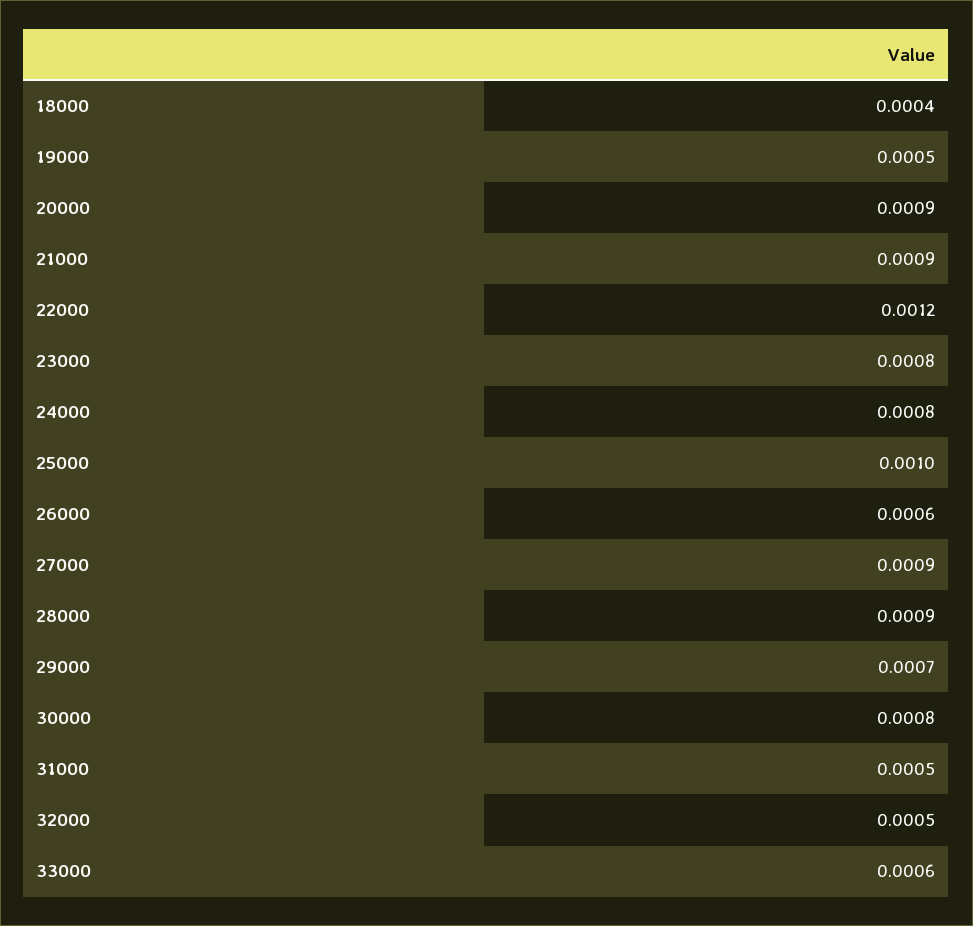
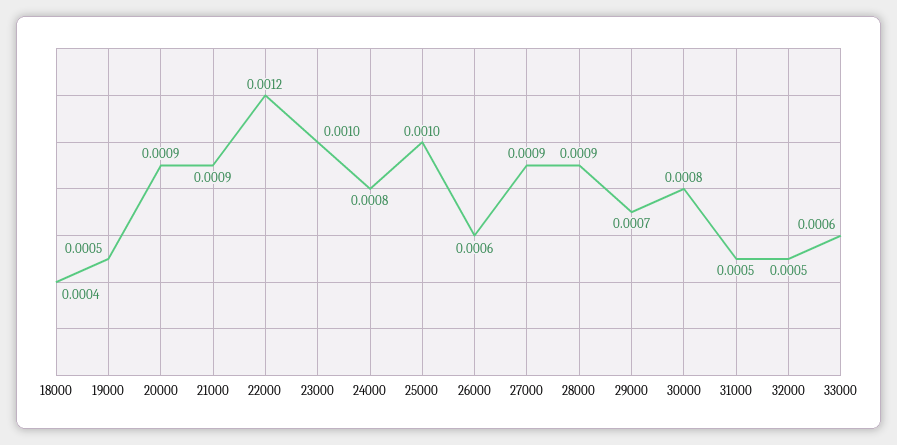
23000: 0.0008 -> 0.001

